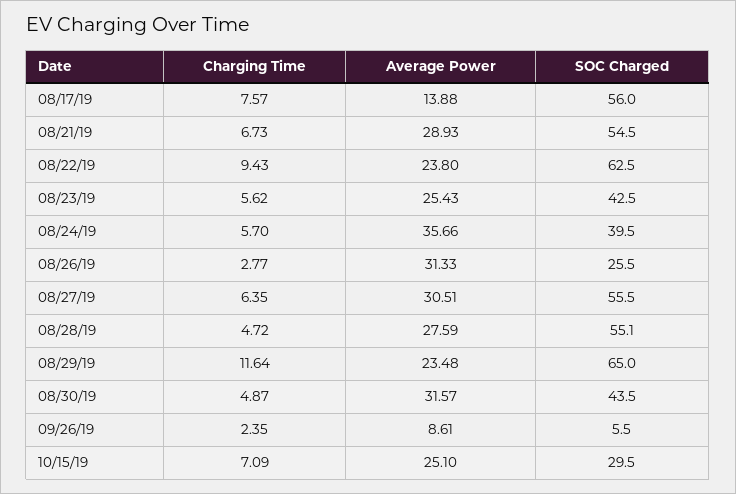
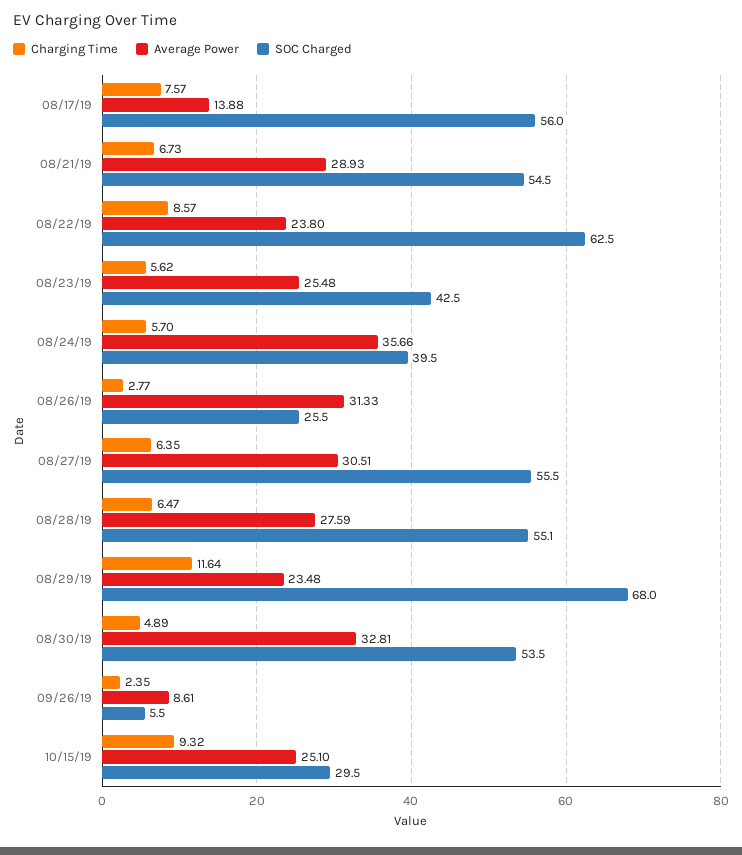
Charging Time, 08/22/19: 9.43 -> 8.57
Average Power, 08/23/19: 25.43 -> 25.48
Charging Time, 08/28/19: 4.72 -> 6.47
SOC Charged, 08/29/19: 65 -> 68
Charging Time, 08/30/19: 4.87 -> 4.89
Average Power, 08/30/19: 31.57 -> 32.81
SOC Charged, 08/30/19: 43.5 -> 53.5
Charging Time, 10/15/19: 7.09 -> 9.32

